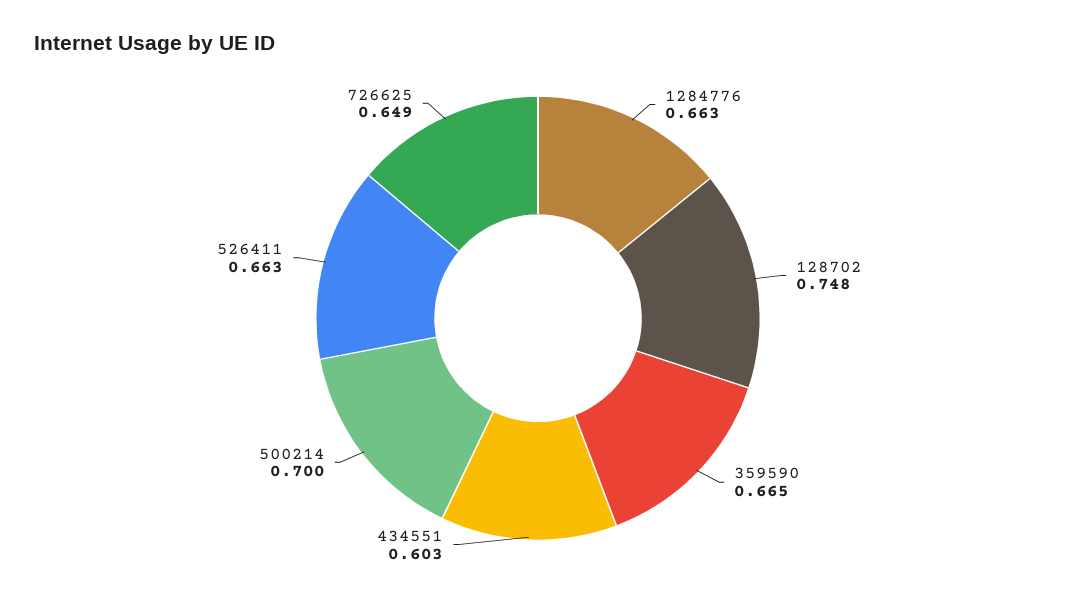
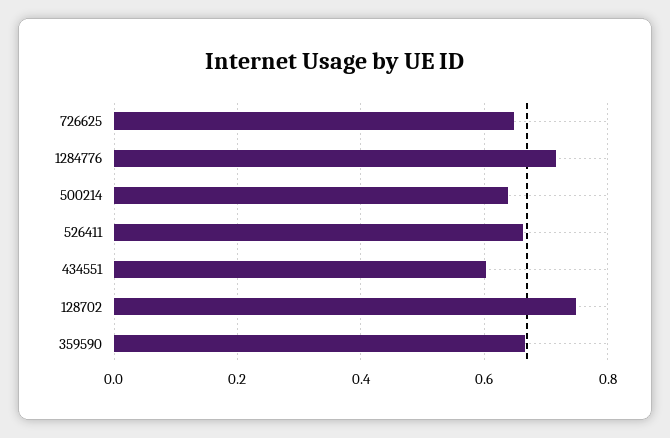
1284776: 0.663 -> 0.72
500214: 0.7 -> 0.64

